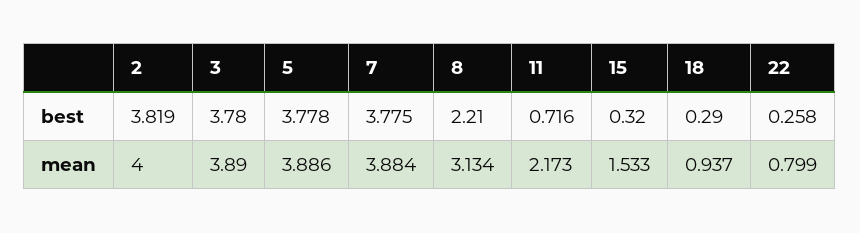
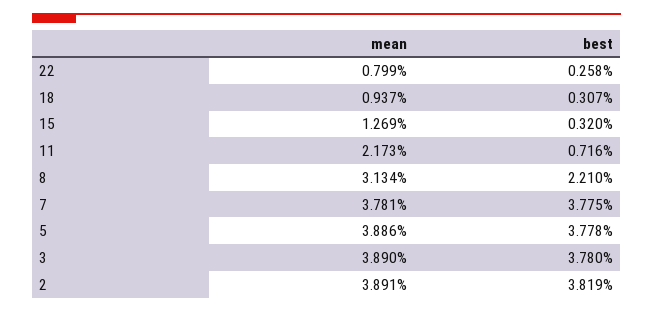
18, best: 0.29 -> 0.307
2, mean: 4 -> 3.891
7, mean: 3.884 -> 3.781
15, mean: 1.533 -> 1.269

